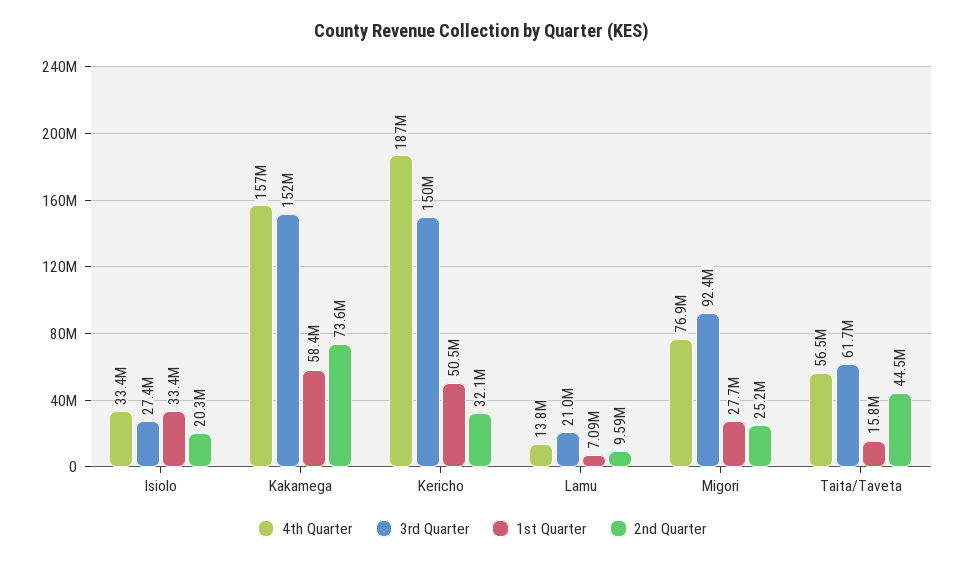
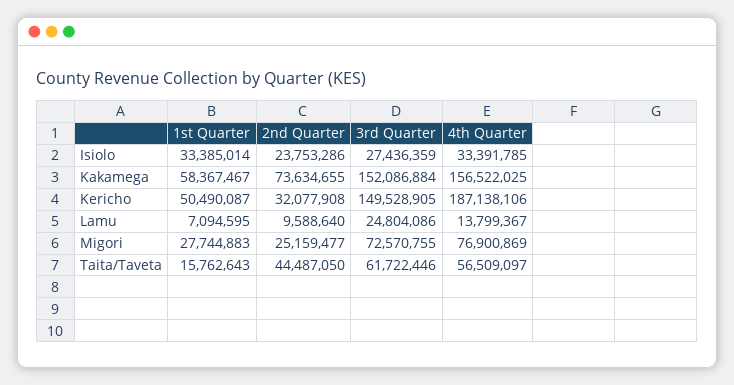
2nd Quarter, Isiolo: 20300000 -> 23753286
3rd Quarter, Lamu: 21000000 -> 24804086
3rd Quarter, Migori: 92400000 -> 72570755

